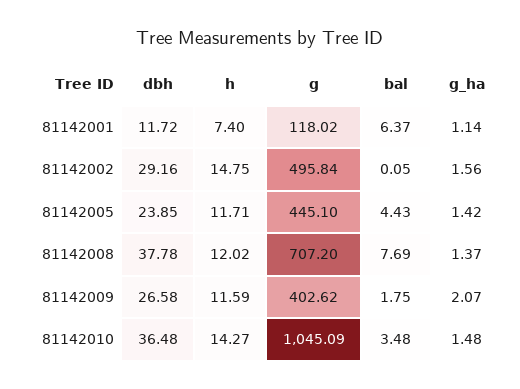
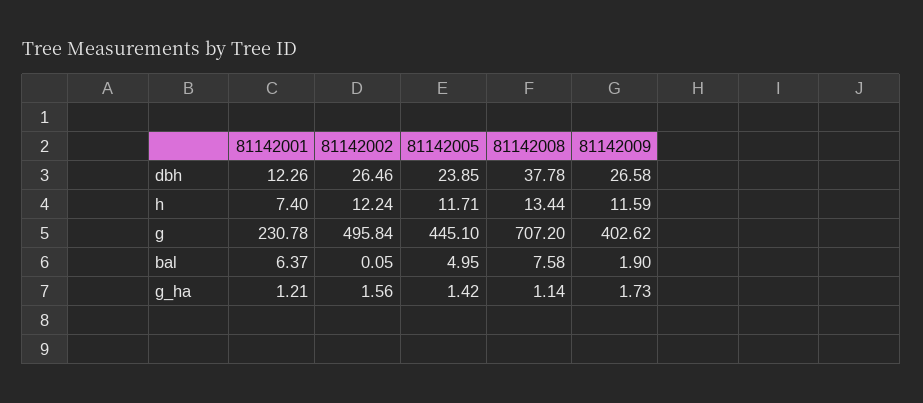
dbh, 81142001: 11.72 -> 12.26
g, 81142001: 118.02 -> 230.78
g_ha, 81142001: 1.14 -> 1.21
dbh, 81142002: 29.16 -> 26.46
h, 81142002: 14.75 -> 12.24
bal, 81142005: 4.43 -> 4.95
h, 81142008: 12.02 -> 13.44
bal, 81142008: 7.69 -> 7.58
g_ha, 81142008: 1.37 -> 1.14
bal, 81142009: 1.75 -> 1.9
g_ha, 81142009: 2.07 -> 1.73
dbh, 81142010: 36.48 -> none
h, 81142010: 14.27 -> none
g, 81142010: 1045.09 -> none
bal, 81142010: 3.48 -> none
g_ha, 81142010: 1.48 -> none

